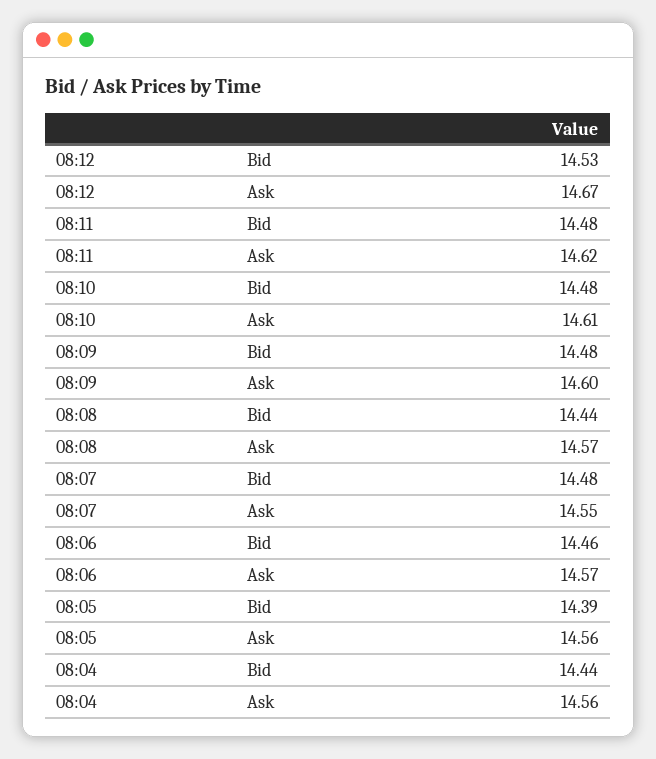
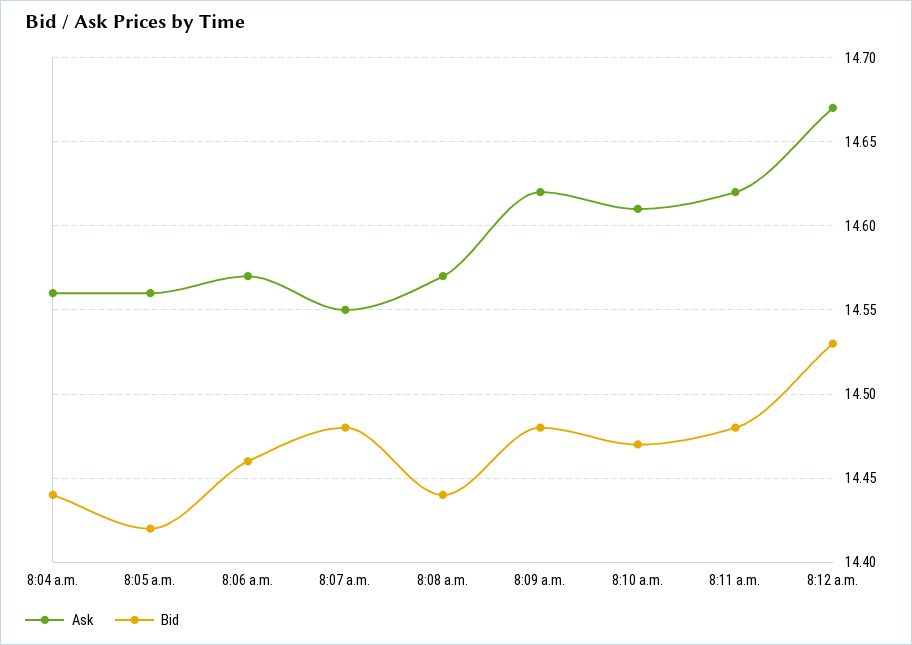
Bid, 08:10: 14.48 -> 14.47
Ask, 08:09: 14.6 -> 14.62
Bid, 08:05: 14.39 -> 14.42

